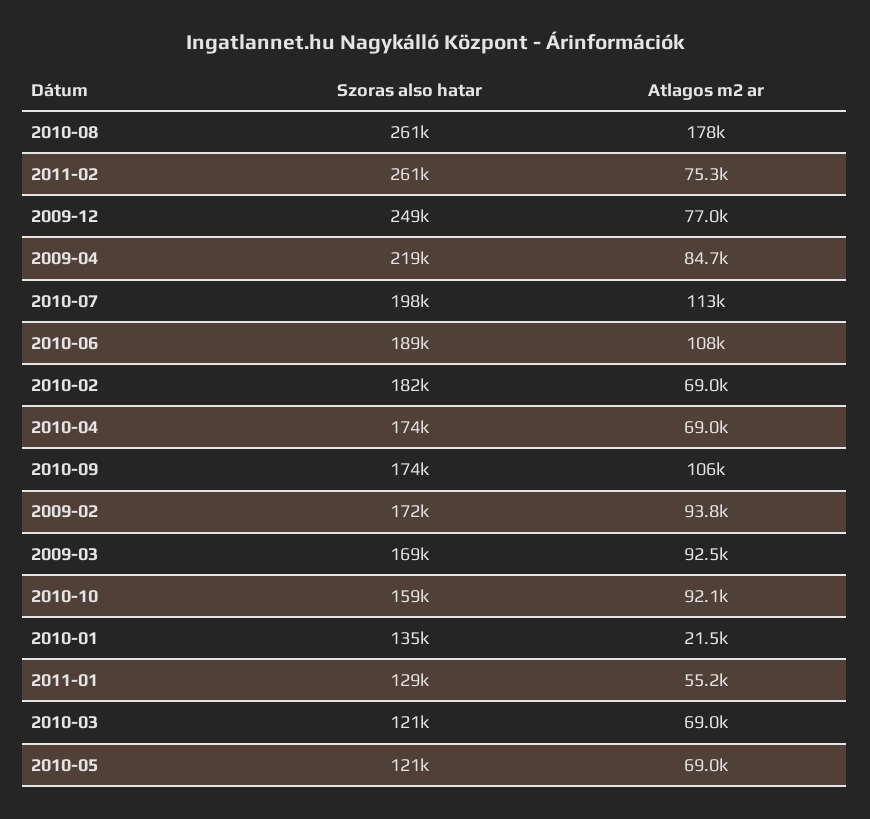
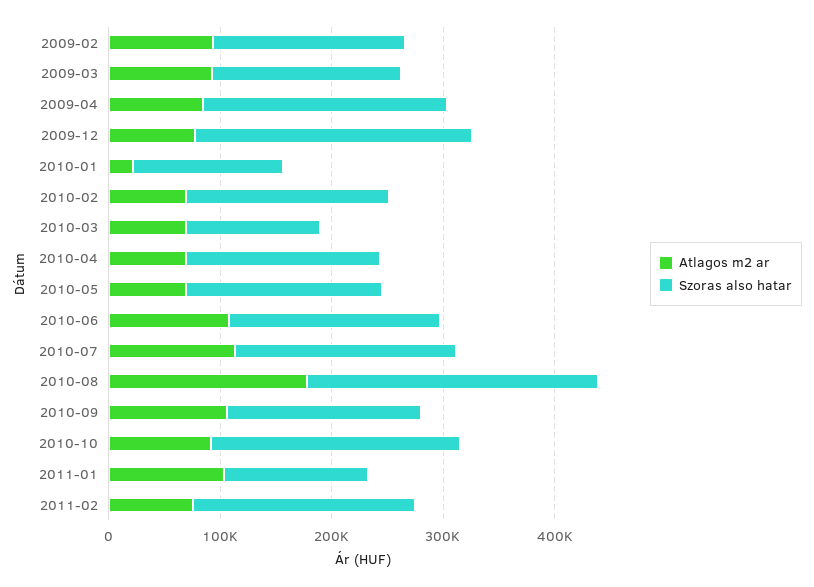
Szoras also hatar, 2011-02: 261000 -> 200000
Szoras also hatar, 2010-10: 159000 -> 220000
Atlagos m2 ar, 2011-01: 55200 -> 100000
Szoras also hatar, 2010-05: 121000 -> 180000

